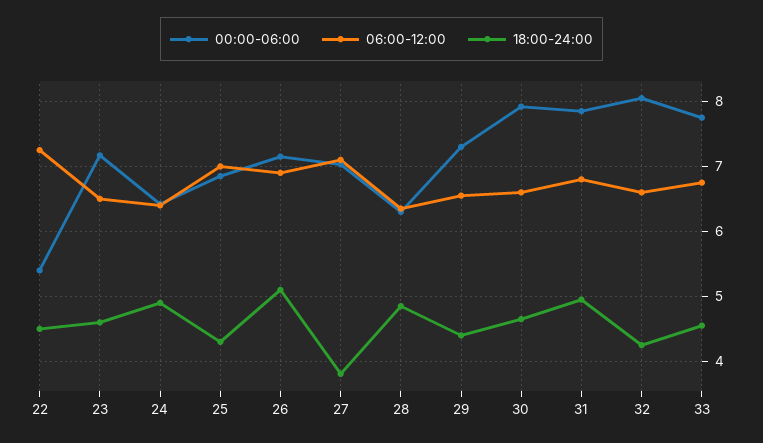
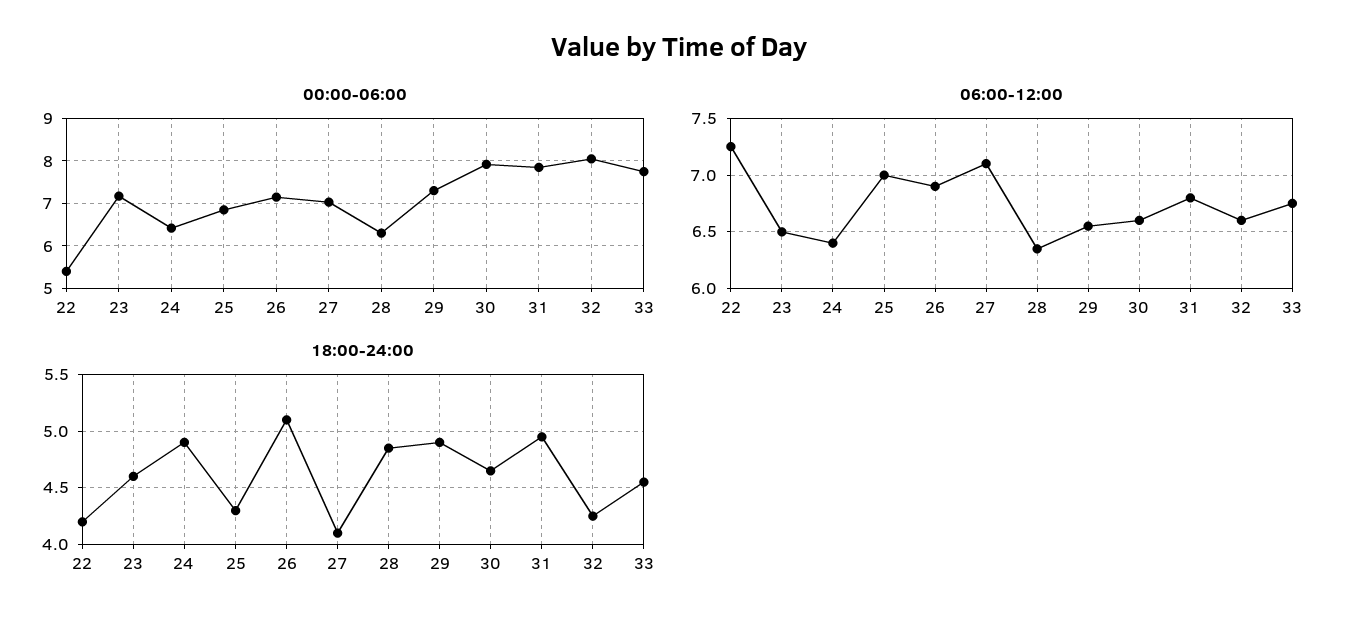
18:00-24:00, 22: 4.5 -> 4.2
18:00-24:00, 27: 3.8 -> 4.1
18:00-24:00, 29: 4.4 -> 4.9

